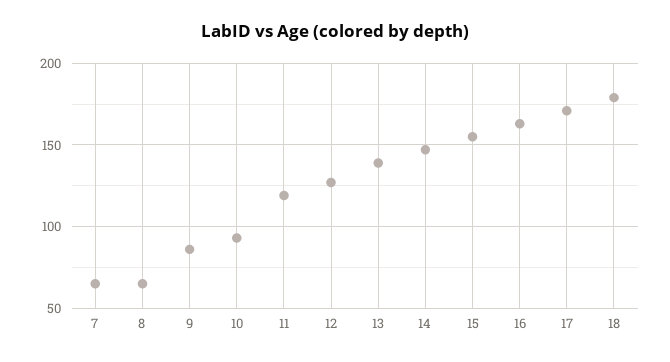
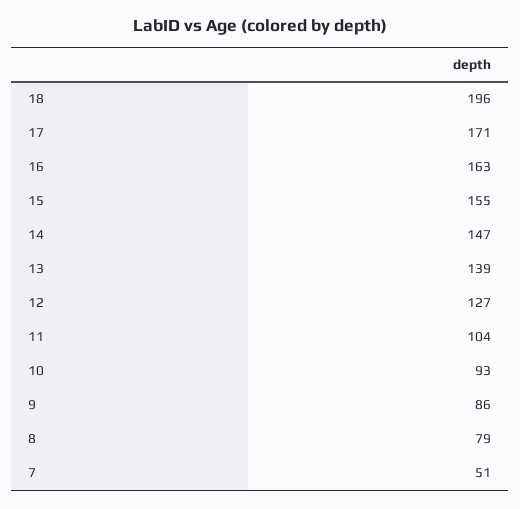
7: 65 -> 51
8: 65 -> 79
11: 120 -> 104
18: 180 -> 196

